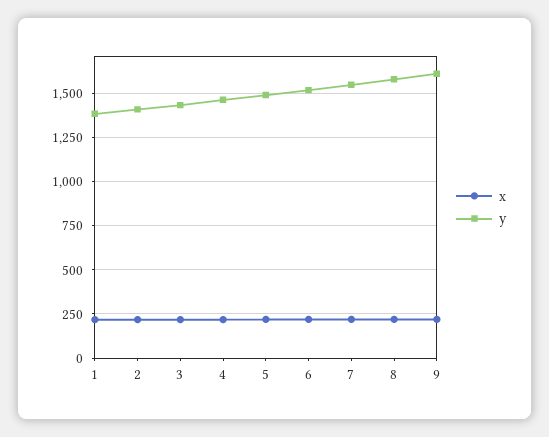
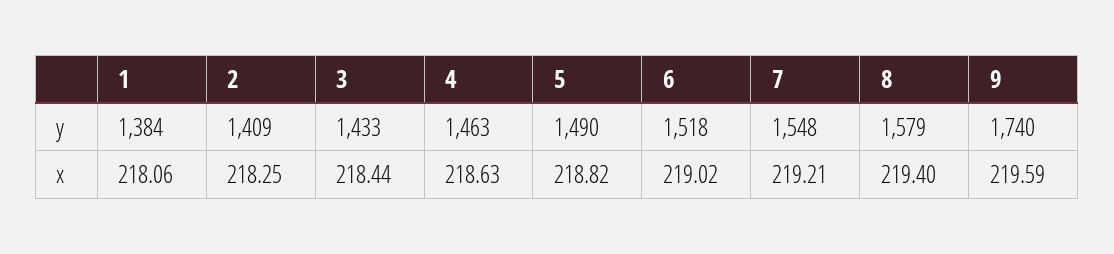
y, 9: 1600 -> 1740

